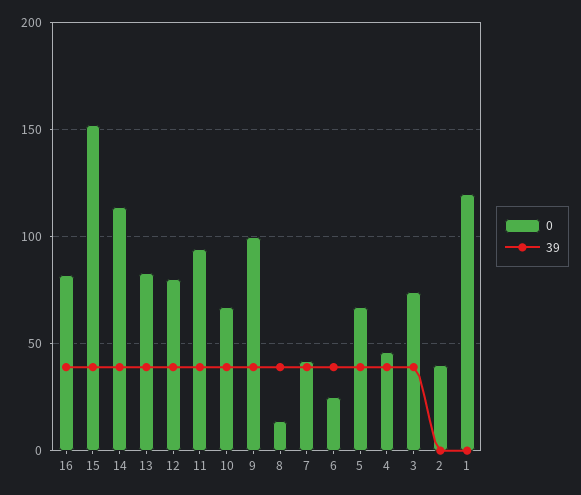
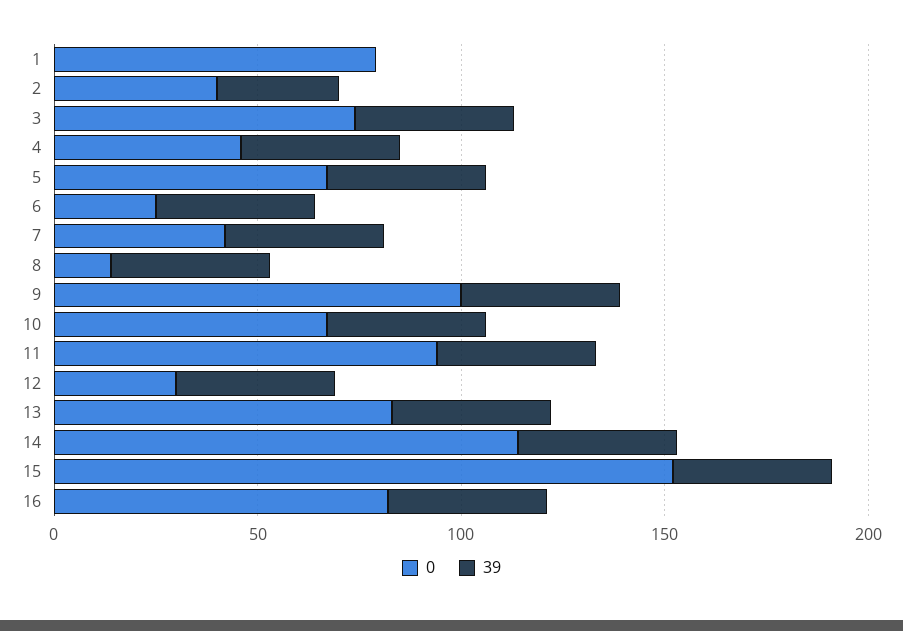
0, 12: 80 -> 30
39, 2: 0 -> 30
0, 1: 120 -> 80

